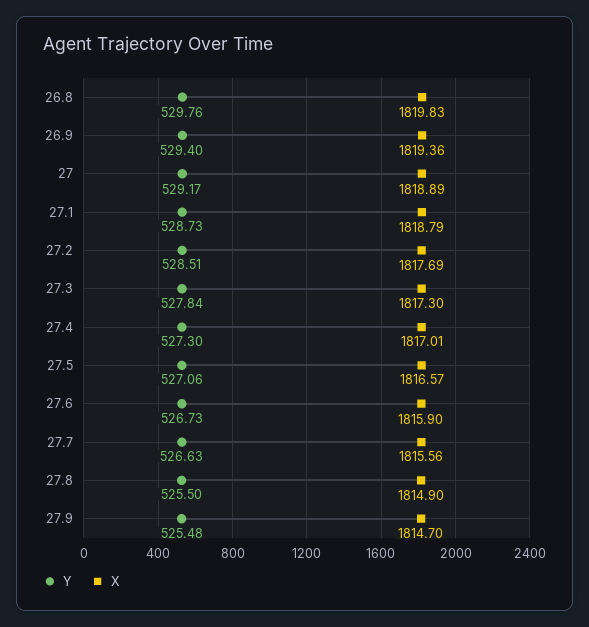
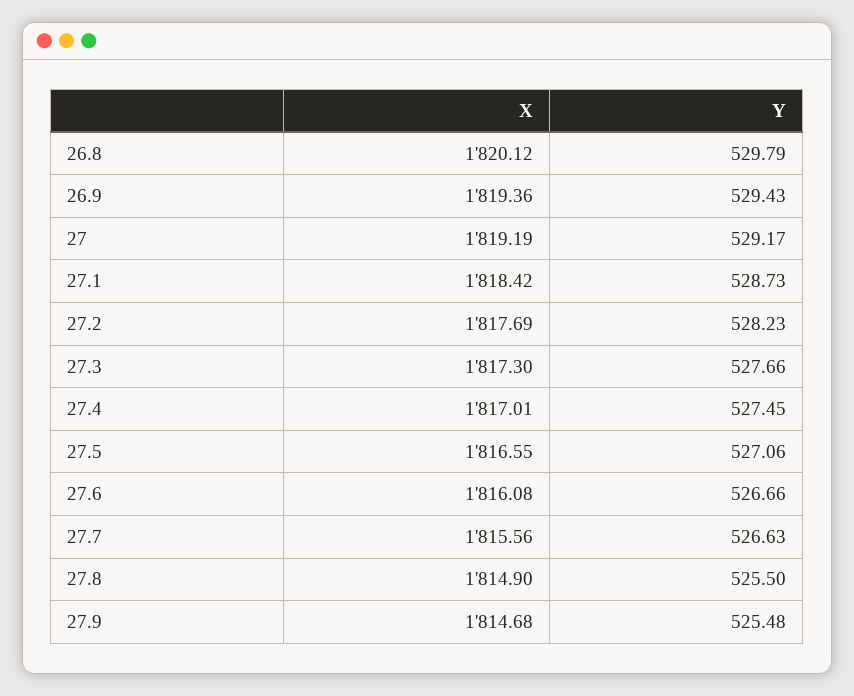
Y, 26.8: 529.76 -> 529.79
X, 26.8: 1819.83 -> 1820.12
Y, 26.9: 529.4 -> 529.43
X, 27: 1818.89 -> 1819.19
X, 27.1: 1818.79 -> 1818.42
Y, 27.2: 528.51 -> 528.23
Y, 27.3: 527.84 -> 527.66
Y, 27.4: 527.3 -> 527.45
X, 27.5: 1816.57 -> 1816.55
Y, 27.6: 526.73 -> 526.66
X, 27.6: 1815.9 -> 1816.08
X, 27.9: 1814.7 -> 1814.68

